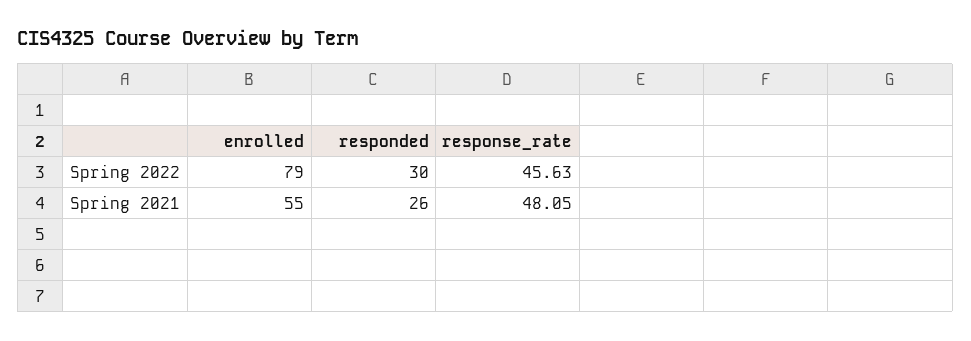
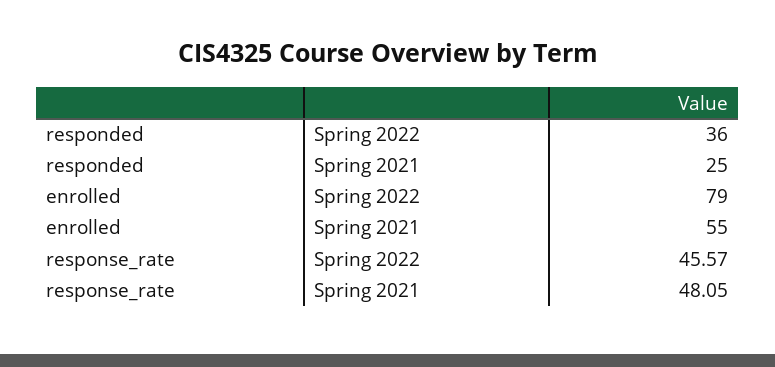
responded, Spring 2022: 30 -> 36
response_rate, Spring 2022: 45.63 -> 45.57
responded, Spring 2021: 26 -> 25

